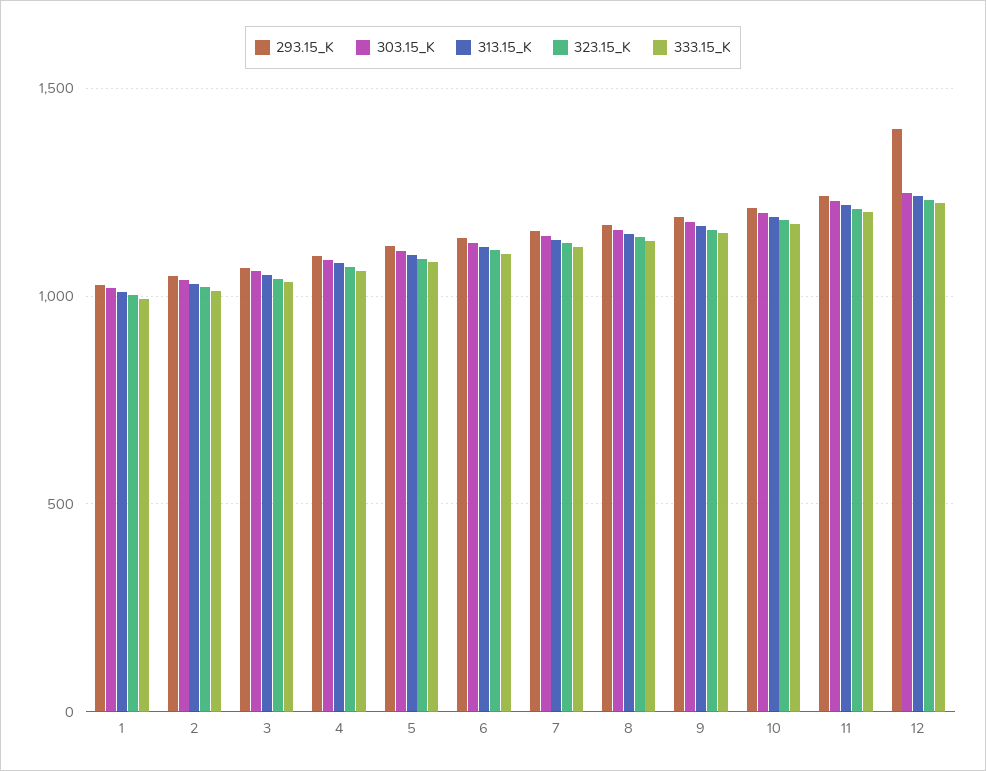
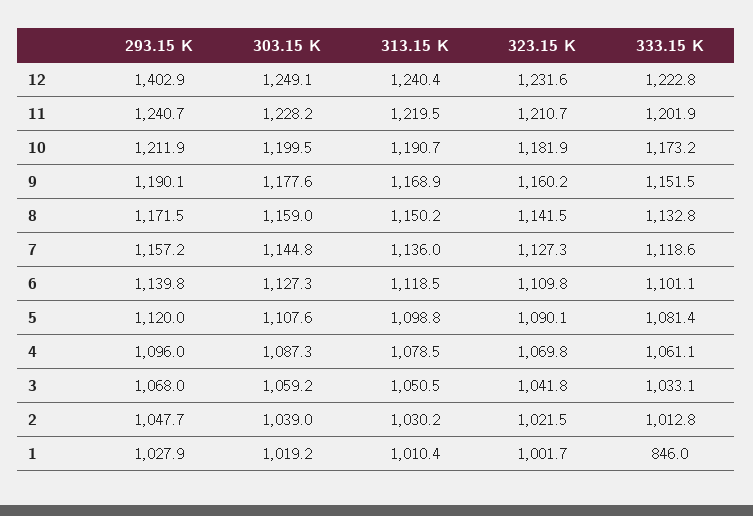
333.15_K, 1: 1000 -> 846

